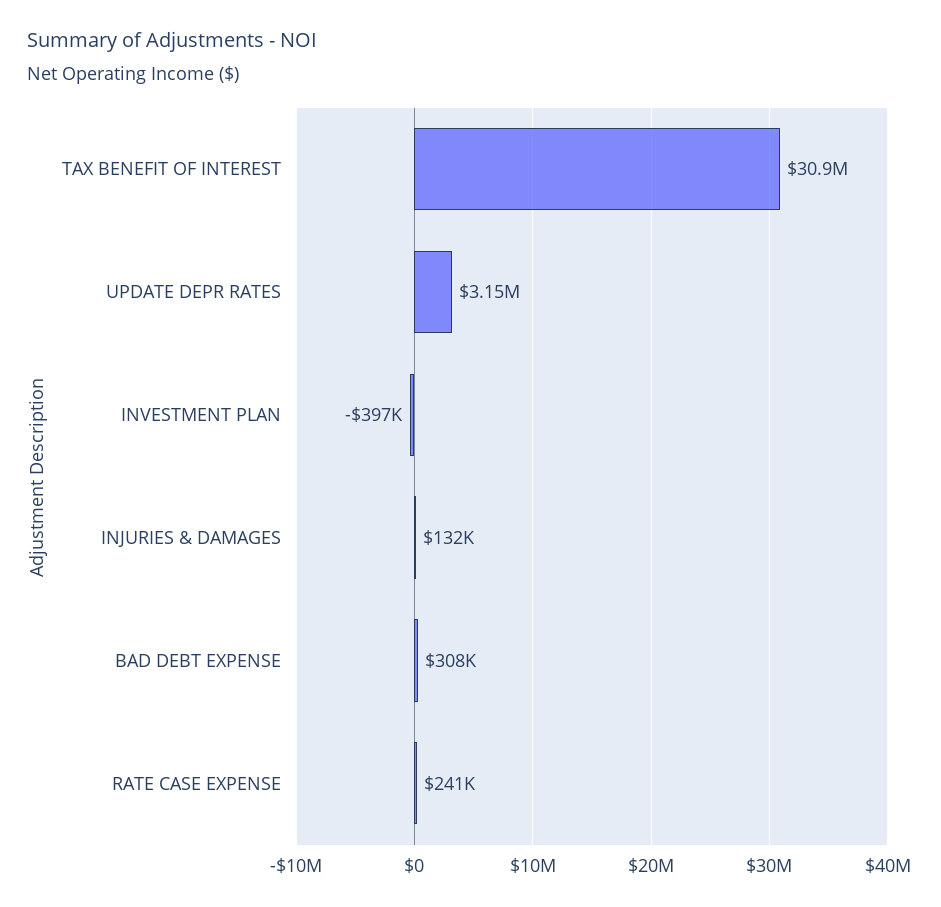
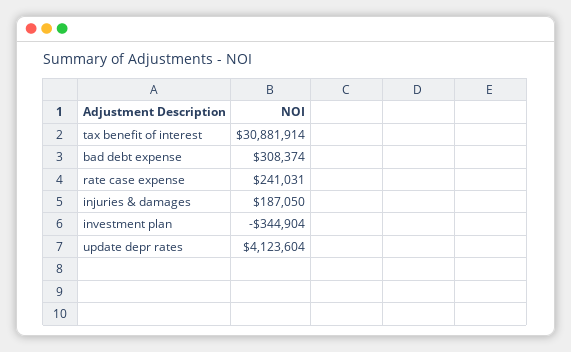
UPDATE DEPR RATES: 3150000 -> 4123604
INVESTMENT PLAN: -397000 -> -344904
INJURIES & DAMAGES: 132000 -> 187050

